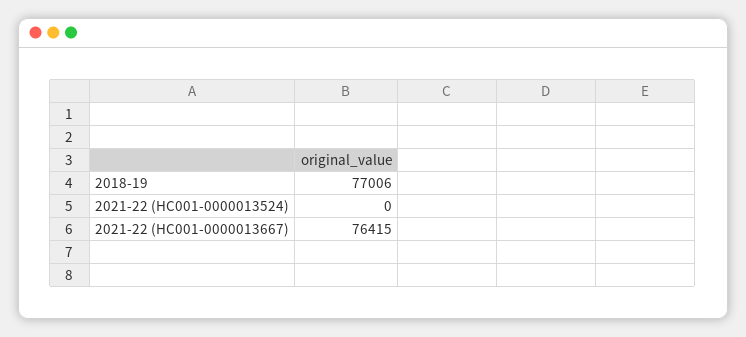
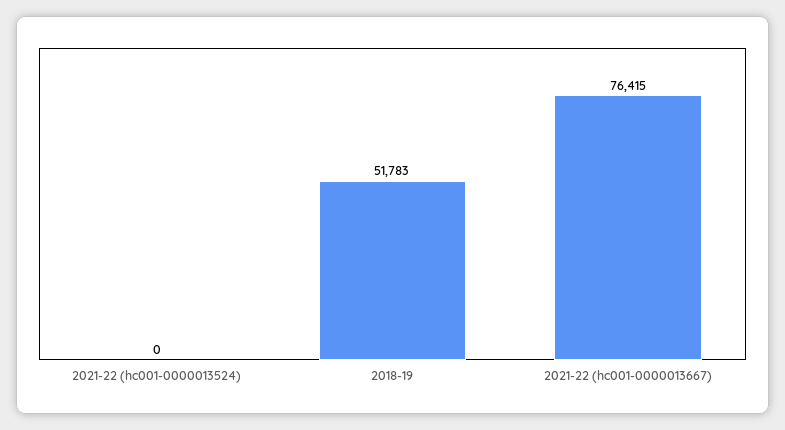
2018-19: 77006 -> 51783

